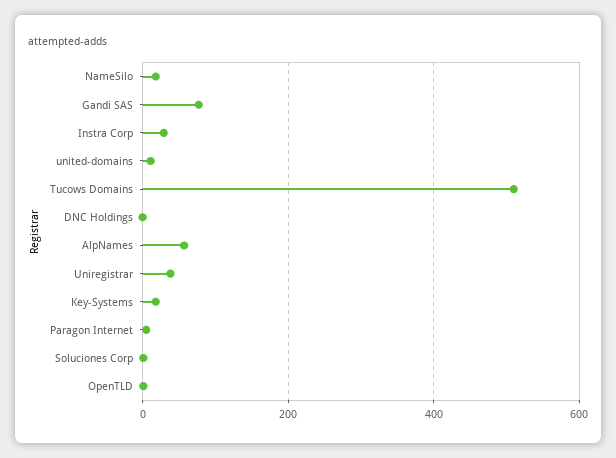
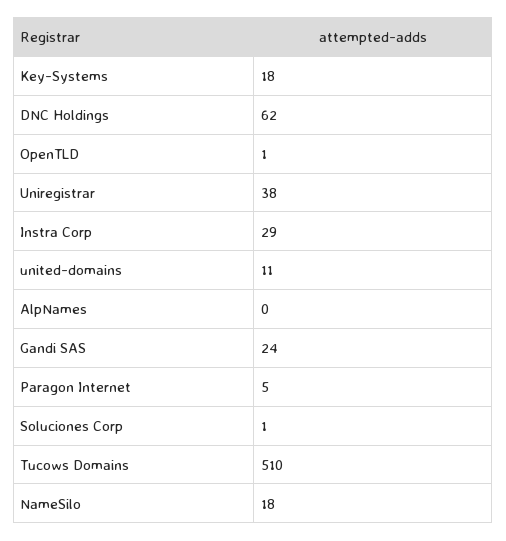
Gandi SAS: 80 -> 24
DNC Holdings: 0 -> 62
AlpNames: 60 -> 0

